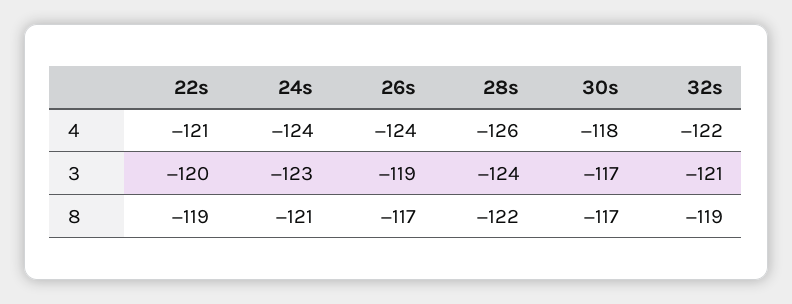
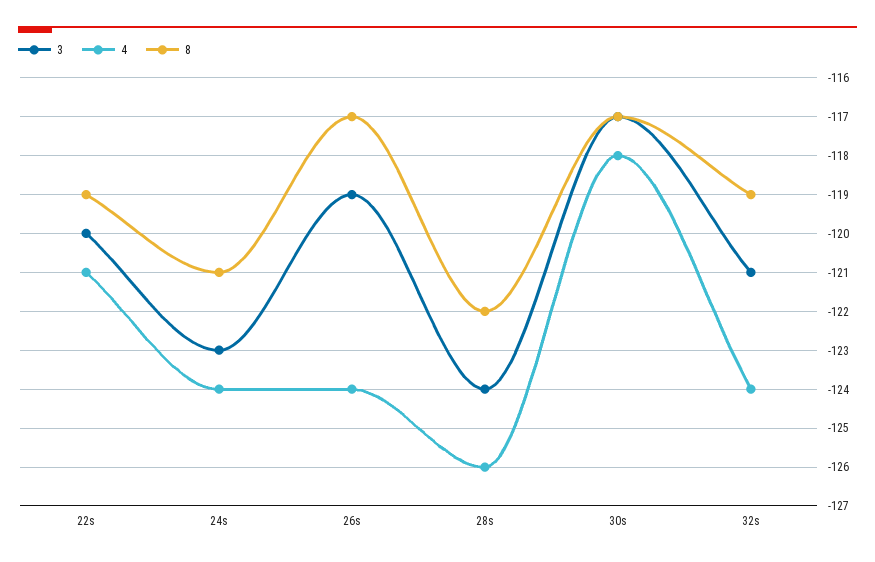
4, 32s: -122 -> -124

